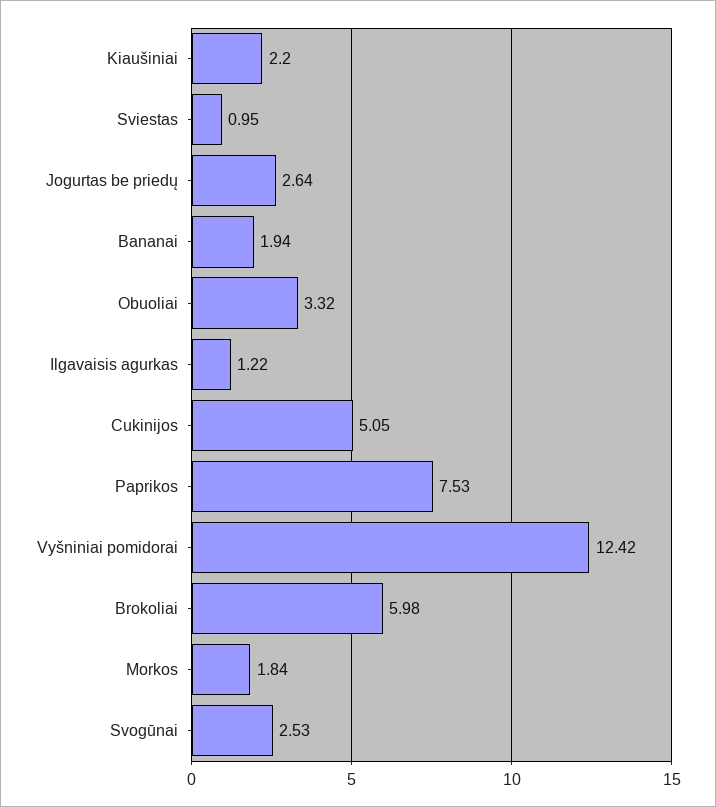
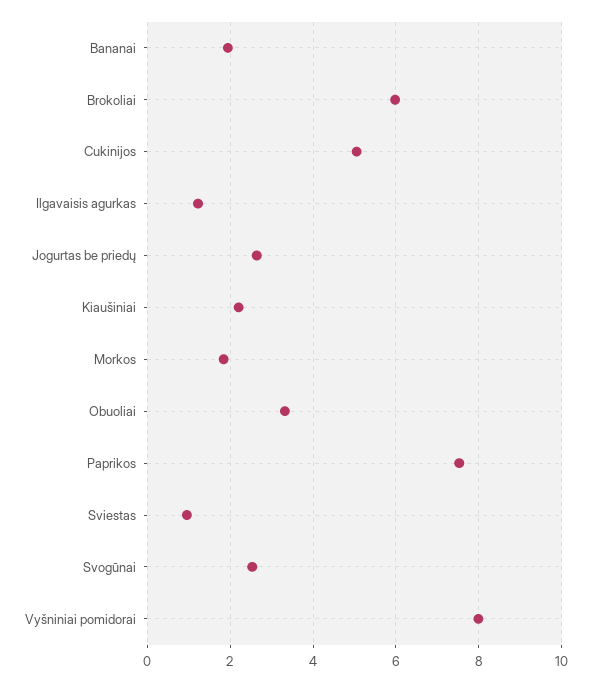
Vyšniniai pomidorai: 12.42 -> 8

